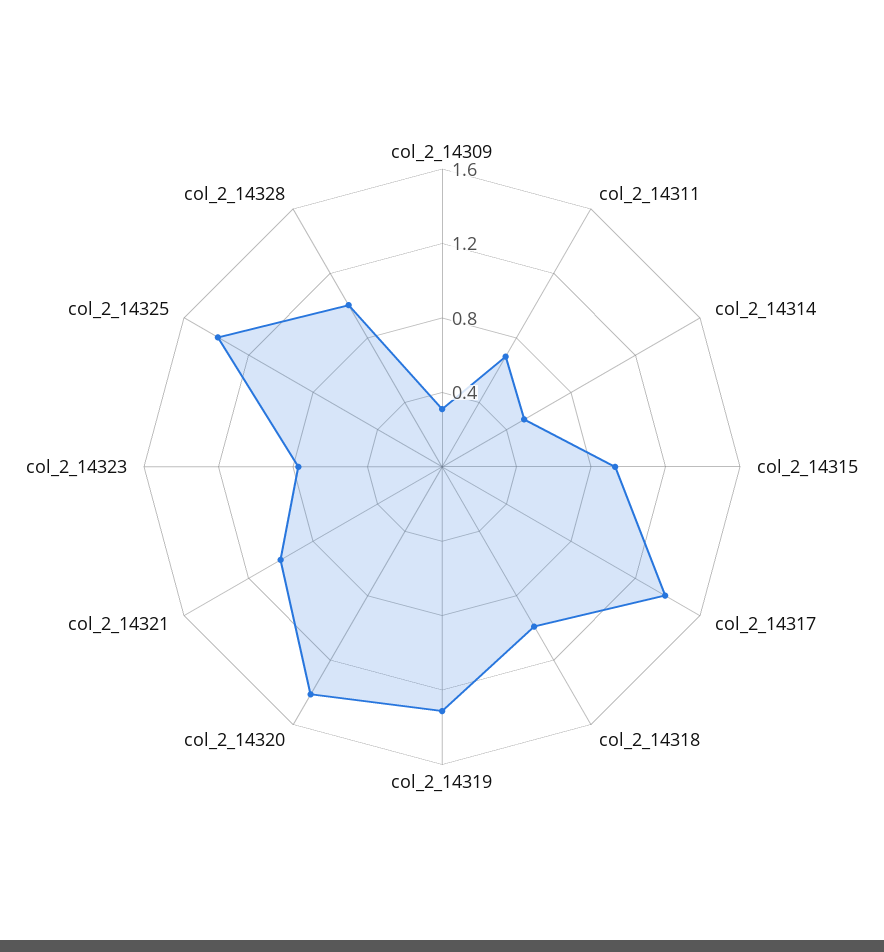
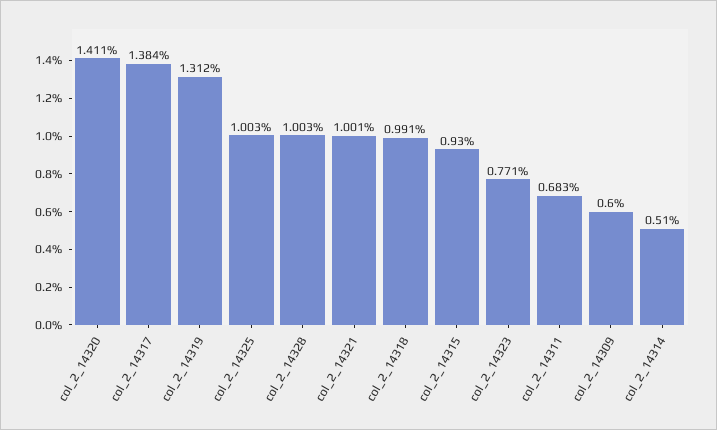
col_2_14309: 0.3 -> 0.6
col_2_14325: 1.4 -> 1.003

